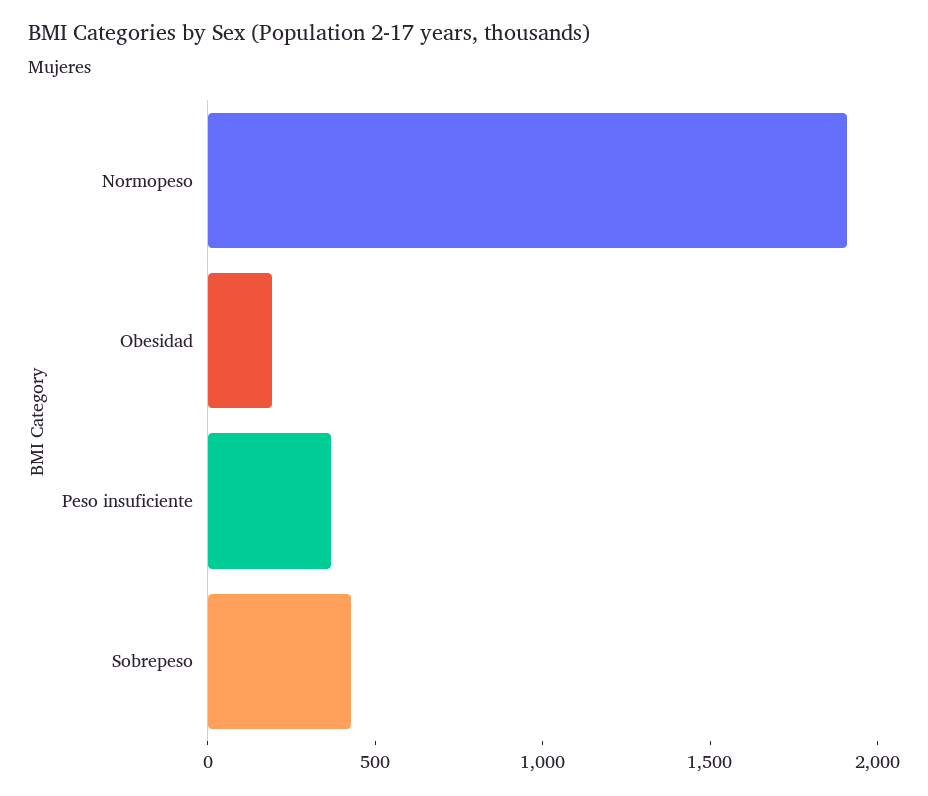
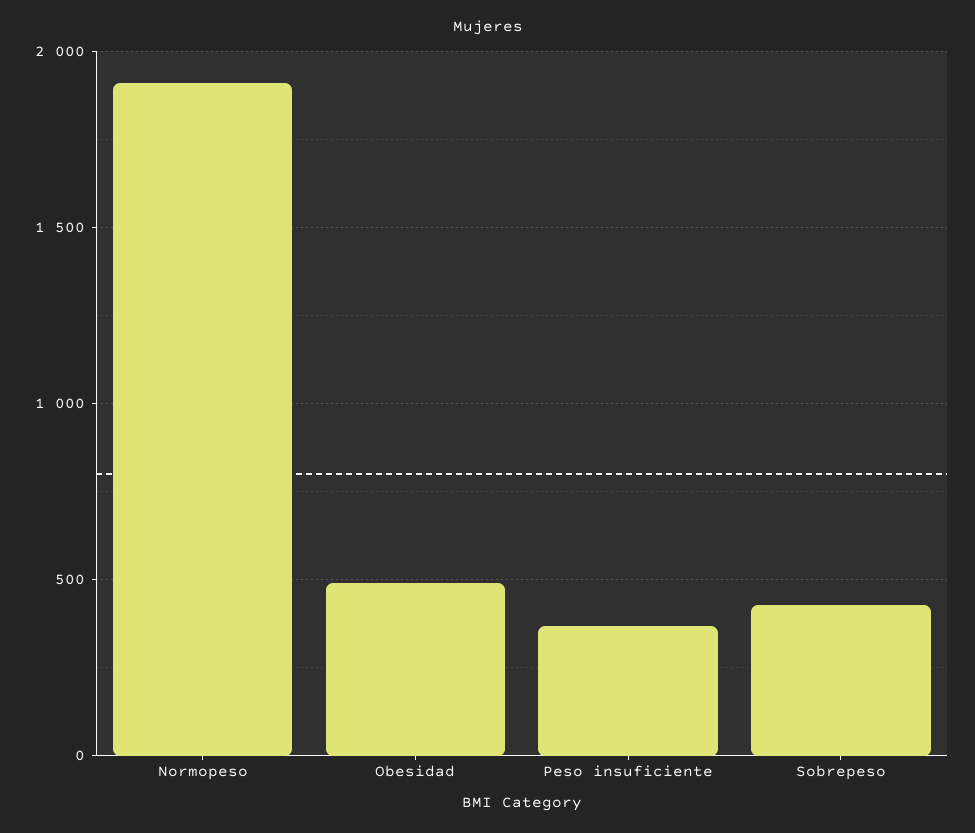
Obesidad: 200 -> 500

